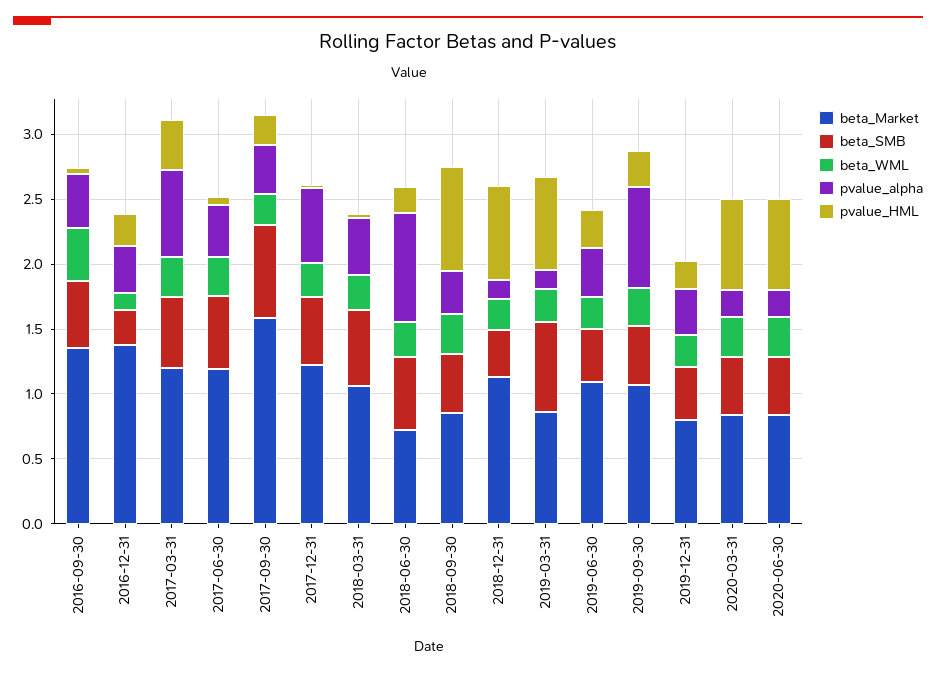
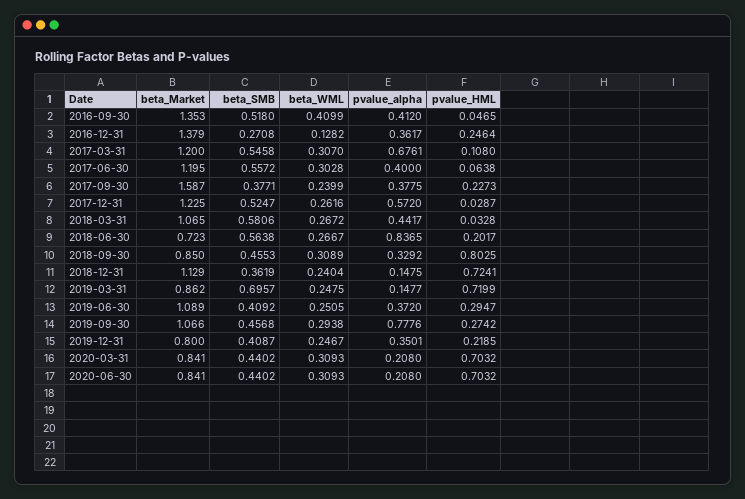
pvalue_HML, 2017-03-31: 0.4 -> 0.108
beta_SMB, 2017-09-30: 0.7 -> 0.3771

